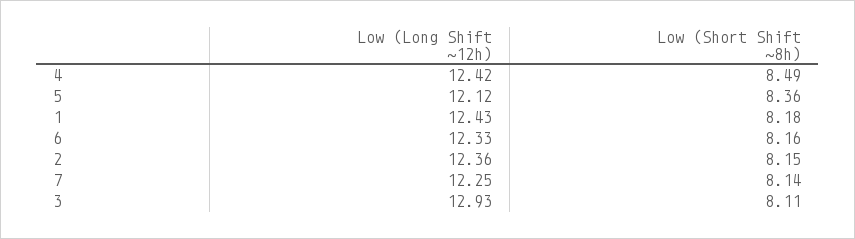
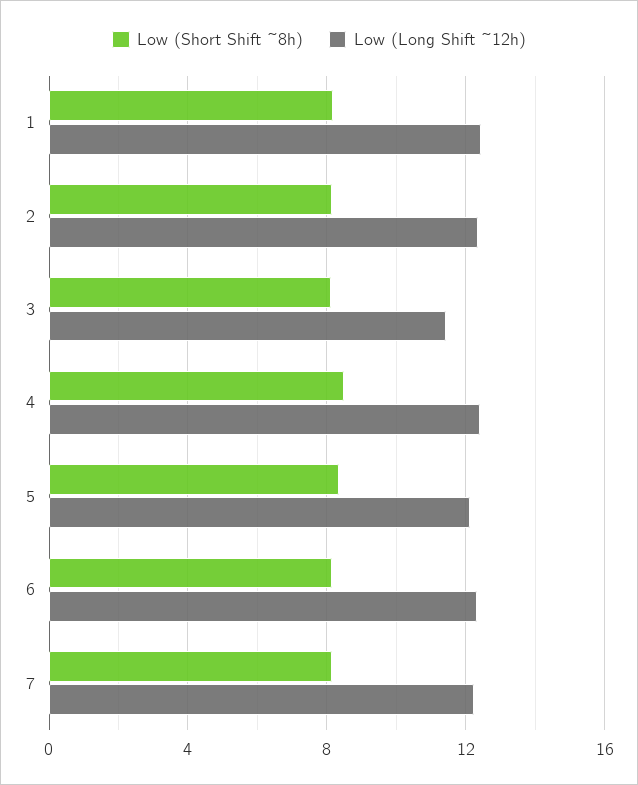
Low (Long Shift ~12h), 3: 12.93 -> 11.5

